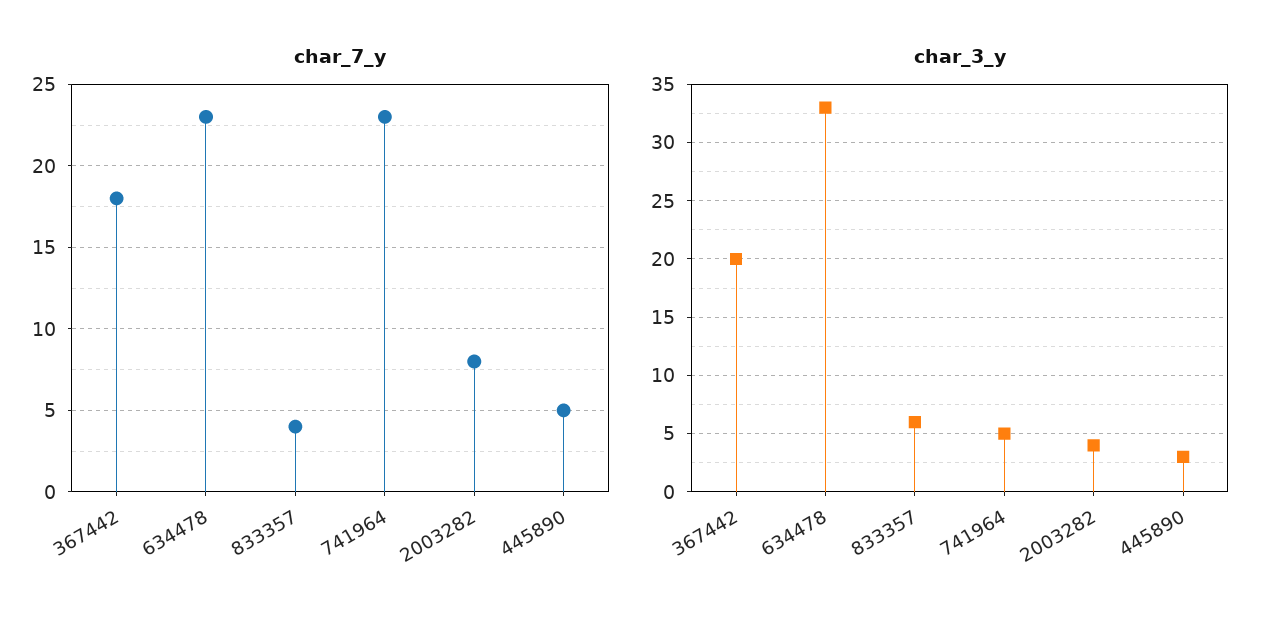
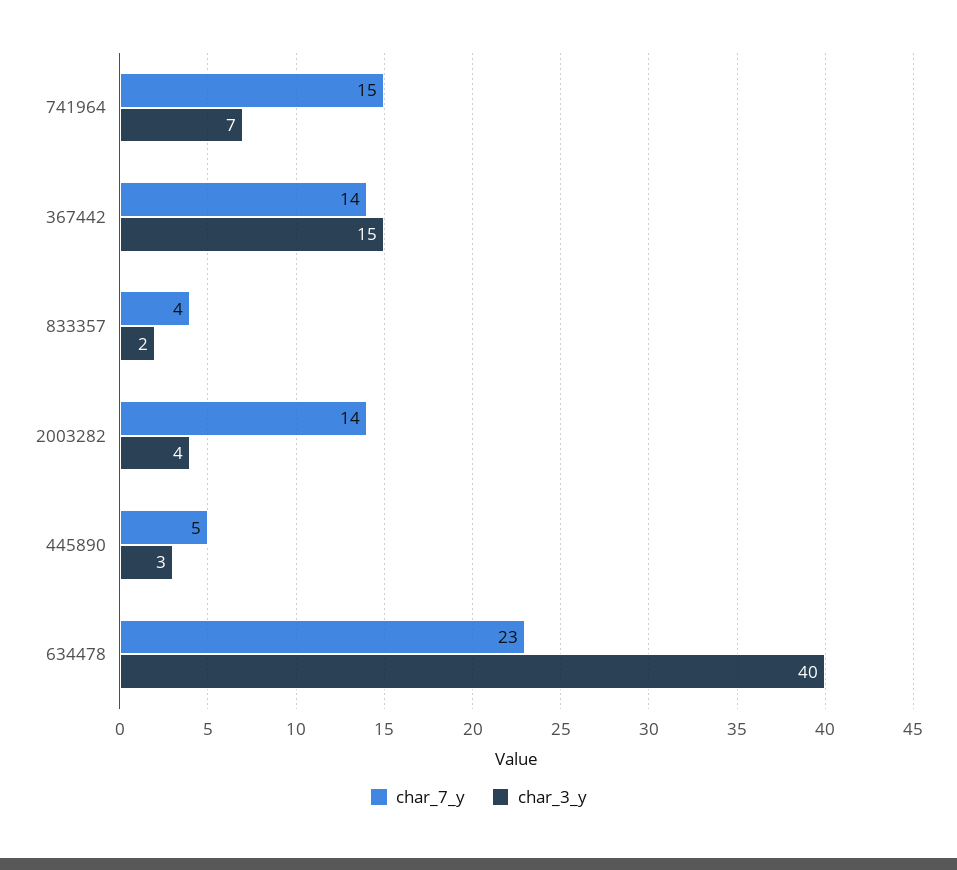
char_7_y, 367442: 18 -> 14
char_7_y, 741964: 23 -> 15
char_7_y, 2003282: 8 -> 14
char_3_y, 367442: 20 -> 15
char_3_y, 634478: 33 -> 40
char_3_y, 833357: 6 -> 2
char_3_y, 741964: 5 -> 7

